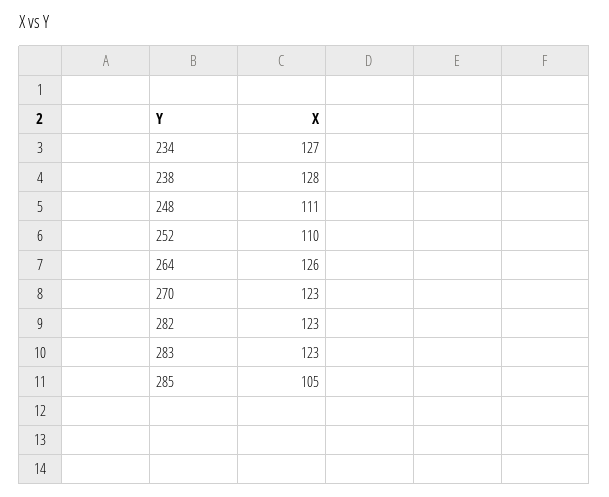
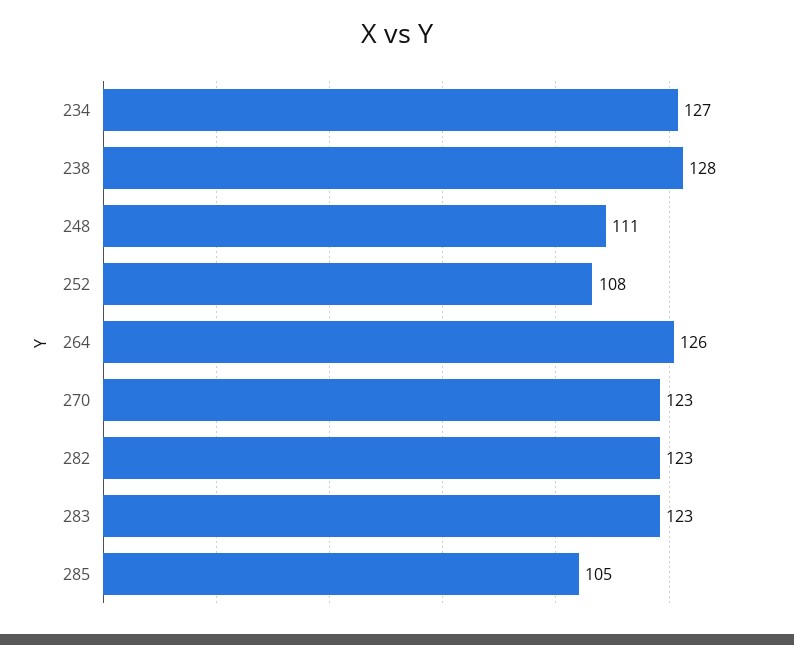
252: 110 -> 108

